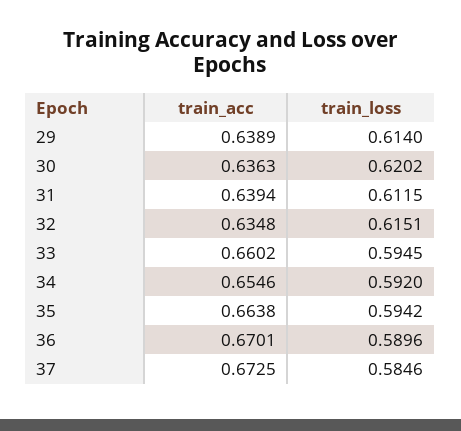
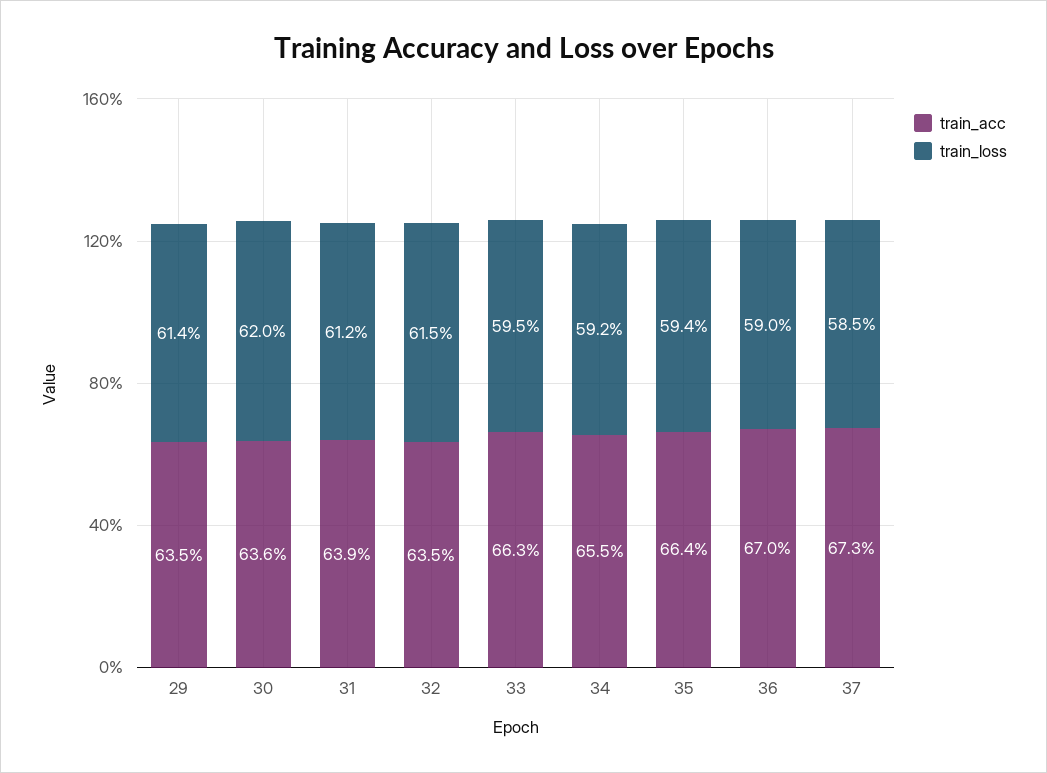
train_acc, 29: 0.6389 -> 0.635
train_acc, 33: 0.6602 -> 0.663

